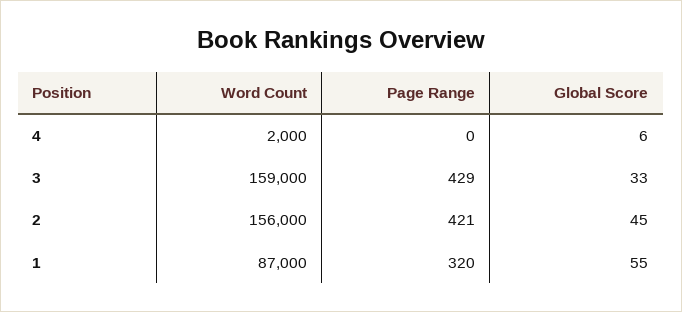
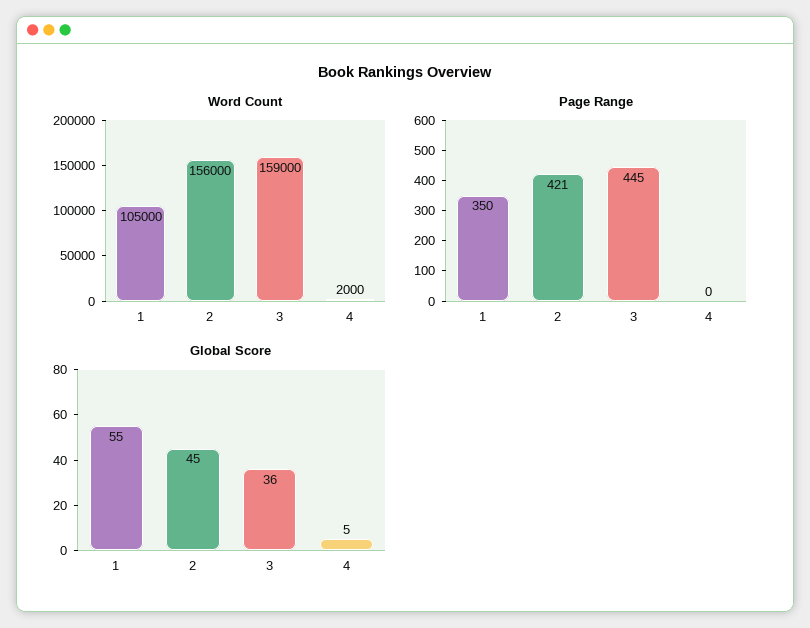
Global Score, 4: 6 -> 5
Page Range, 3: 429 -> 445
Global Score, 3: 33 -> 36
Word Count, 1: 87000 -> 105000
Page Range, 1: 320 -> 350

